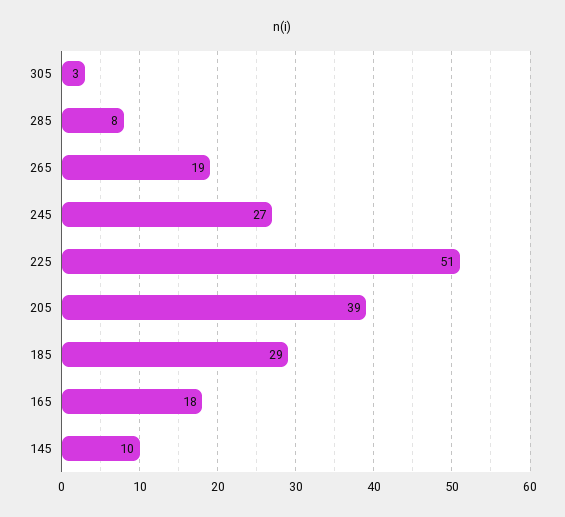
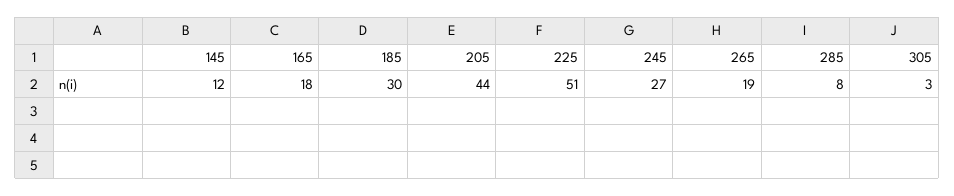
205: 39 -> 44
185: 29 -> 30
145: 10 -> 12

